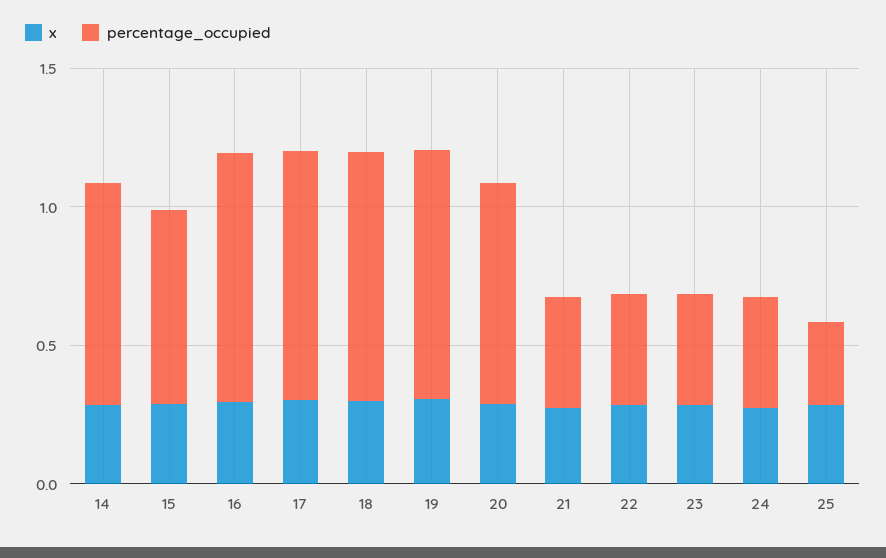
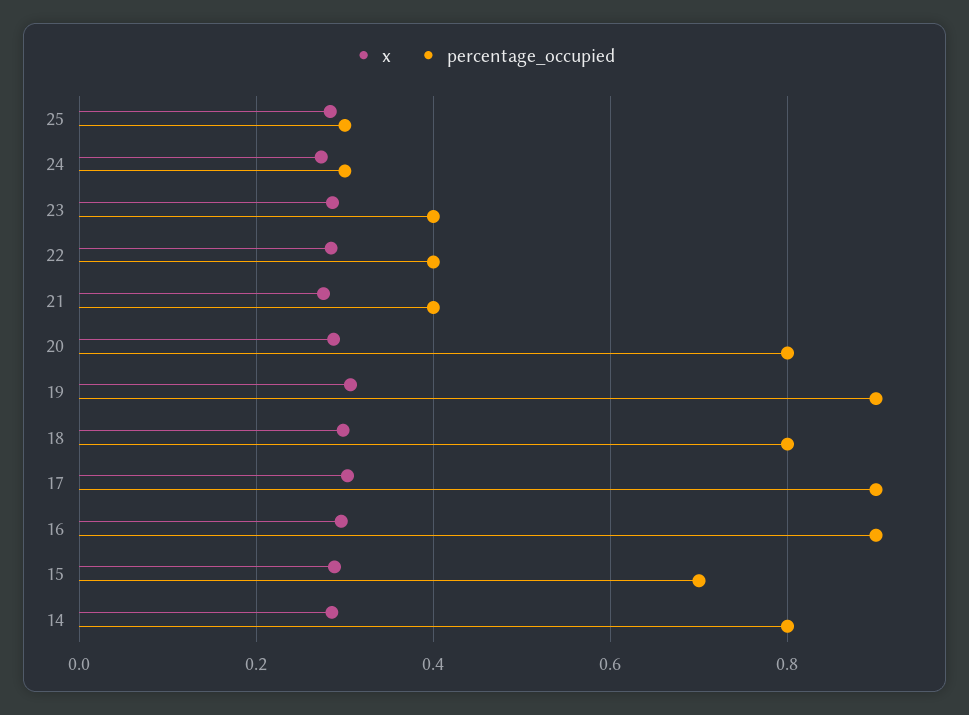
percentage_occupied, 18: 0.9 -> 0.8
percentage_occupied, 24: 0.4 -> 0.3

